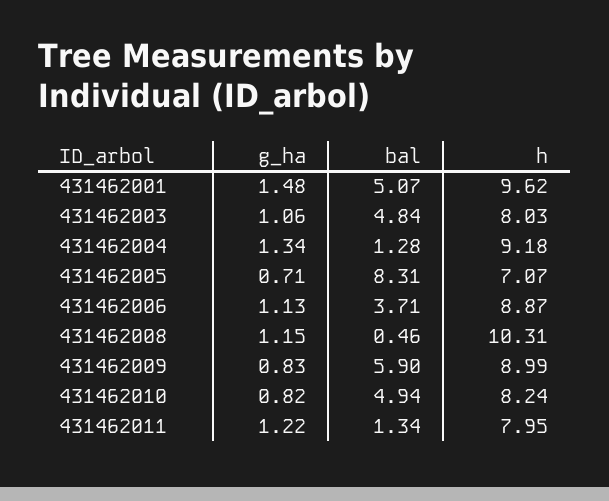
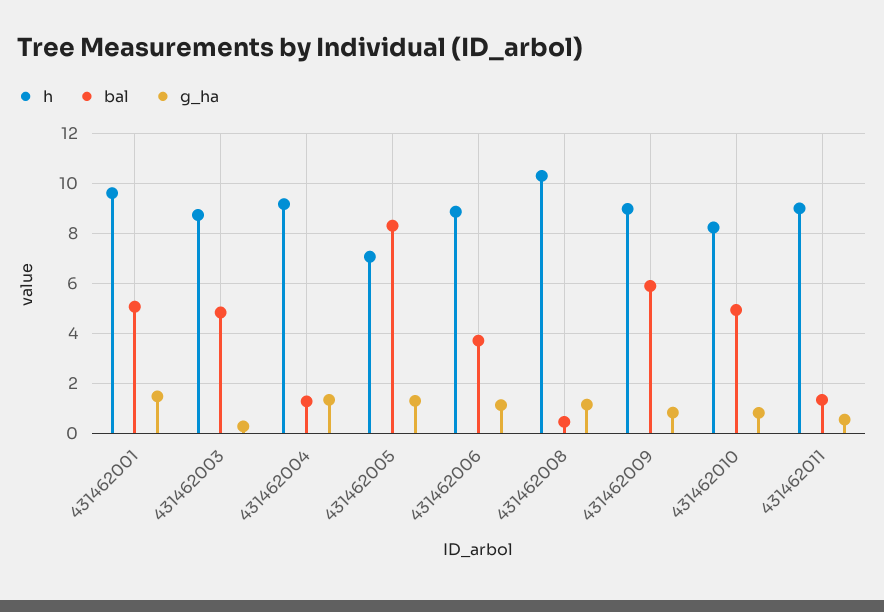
g_ha, 431462003: 1.06 -> 0.25
h, 431462003: 8.03 -> 8.75
g_ha, 431462005: 0.71 -> 1.25
g_ha, 431462011: 1.22 -> 0.5
h, 431462011: 7.95 -> 9

